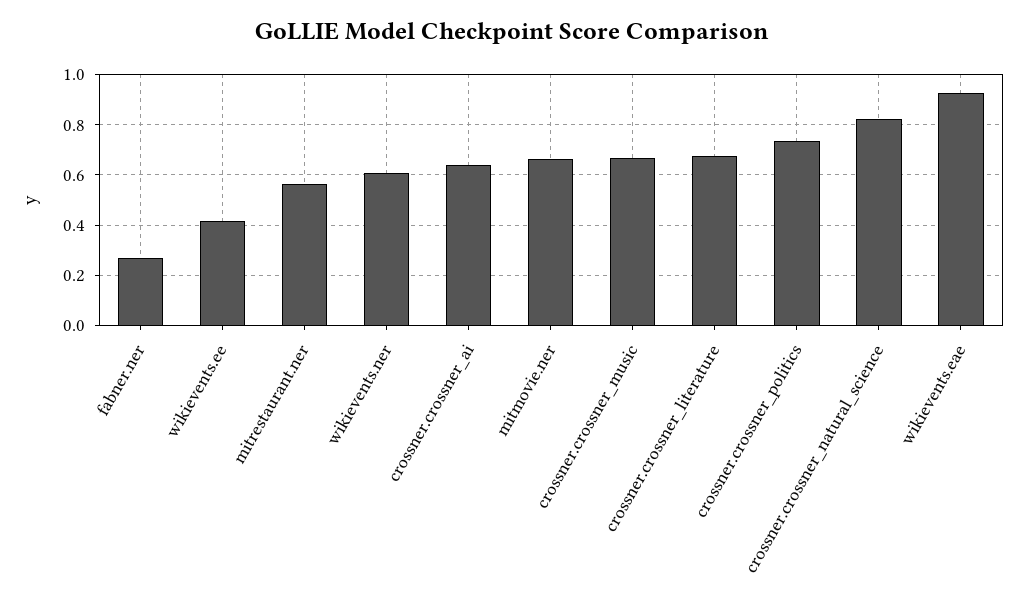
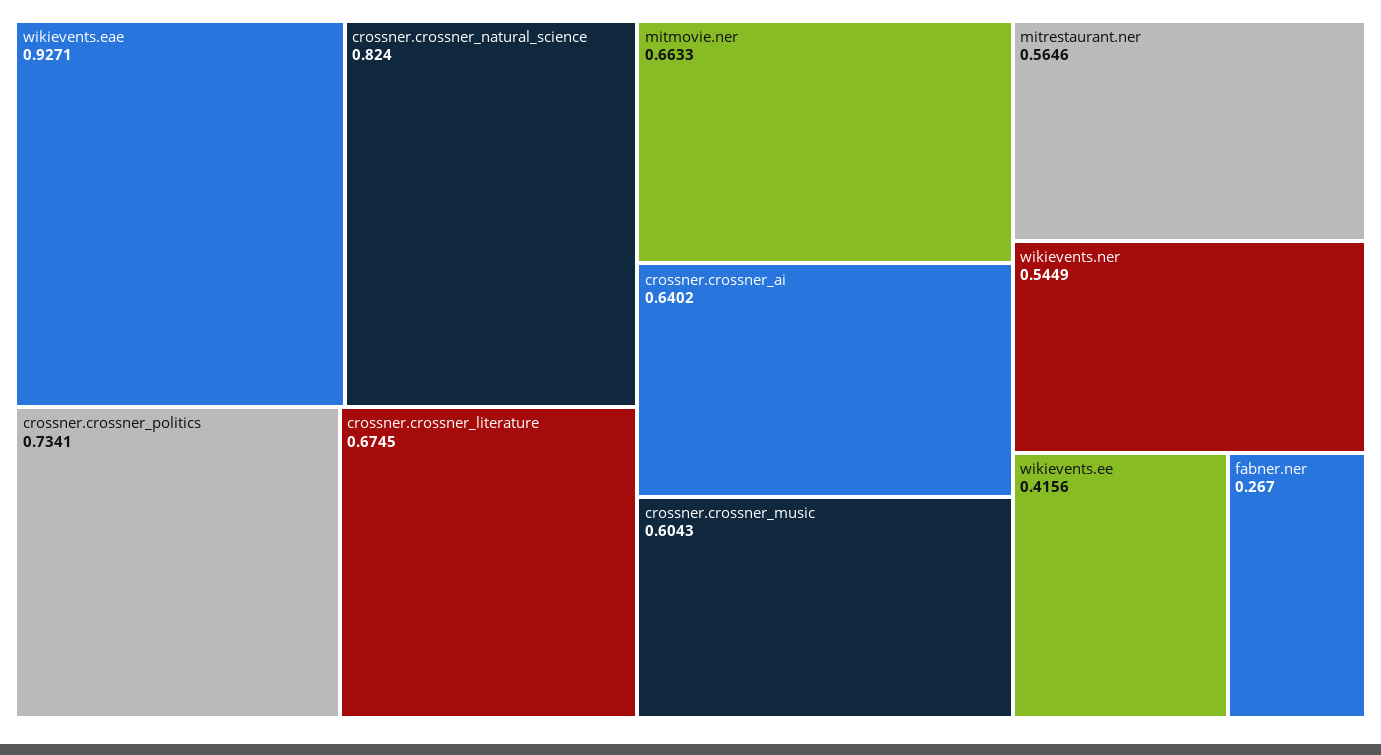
wikievents.ner: 0.6 -> 0.5449
crossner.crossner_music: 0.675 -> 0.6043

